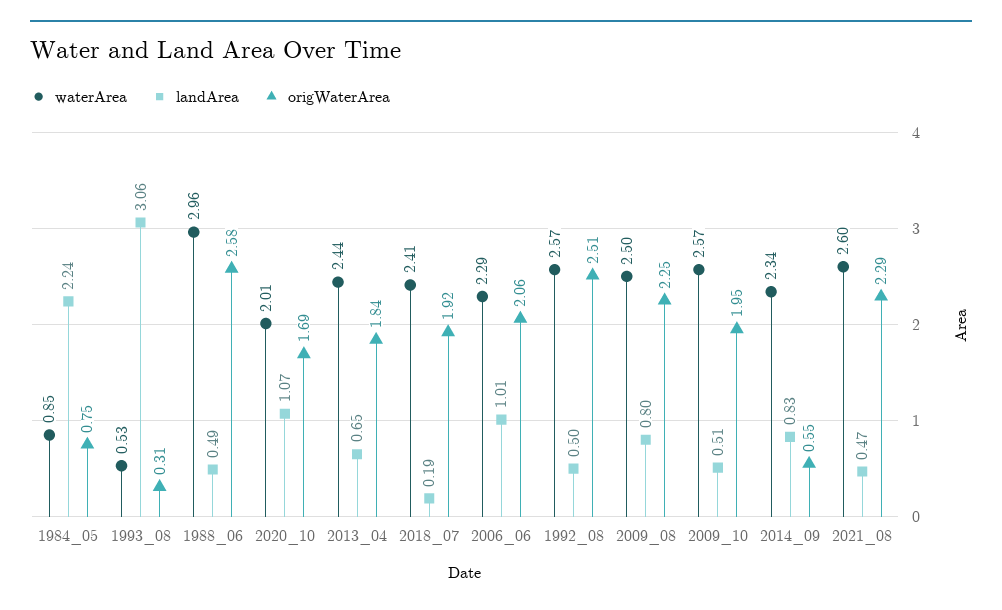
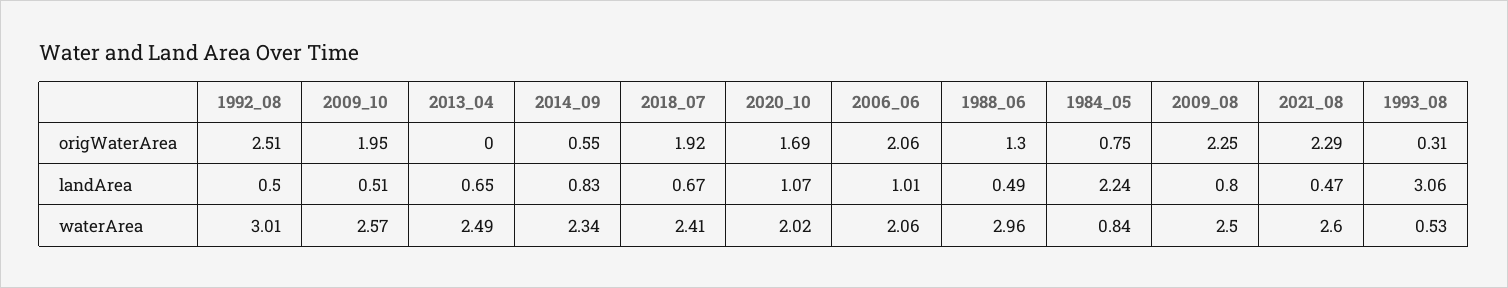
waterArea, 1984_05: 0.85 -> 0.84
origWaterArea, 1988_06: 2.58 -> 1.3
waterArea, 2020_10: 2.01 -> 2.02
waterArea, 2013_04: 2.44 -> 2.49
origWaterArea, 2013_04: 1.84 -> 0
landArea, 2018_07: 0.19 -> 0.67
waterArea, 2006_06: 2.29 -> 2.06
waterArea, 1992_08: 2.57 -> 3.01

